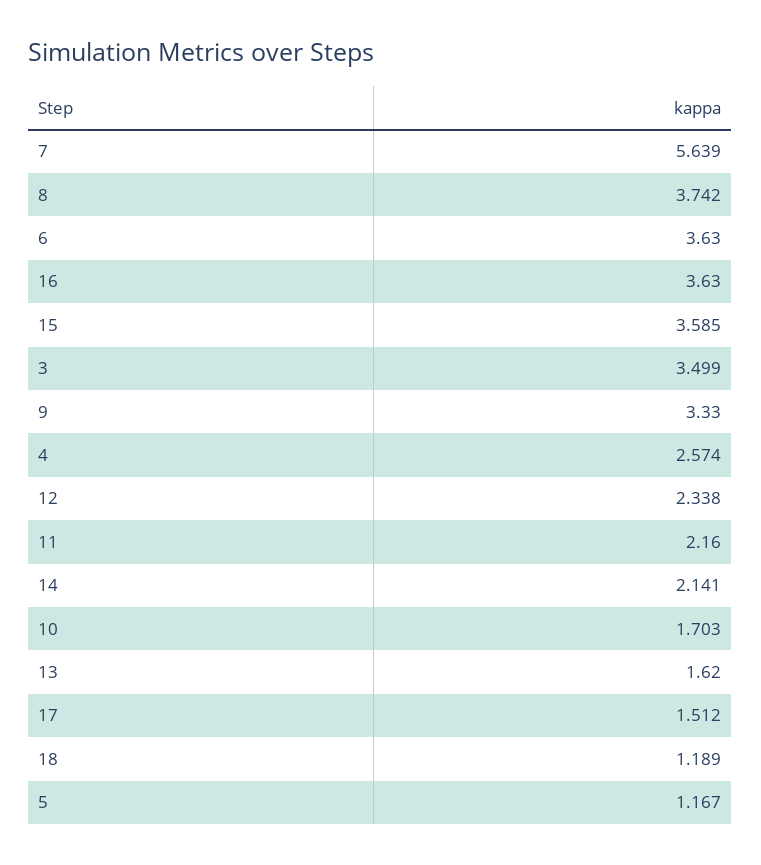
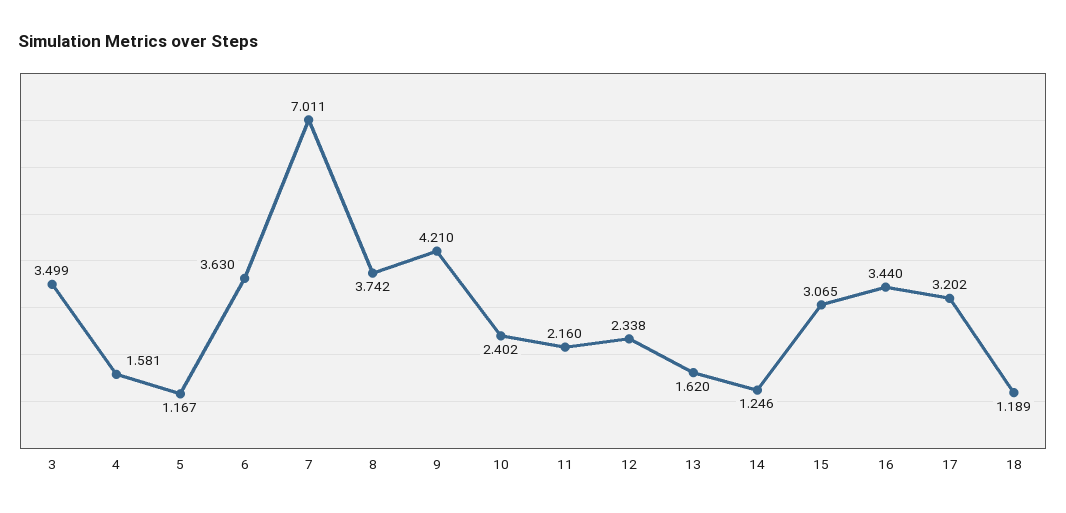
7: 5.639 -> 7.011
16: 3.63 -> 3.44
15: 3.585 -> 3.065
9: 3.33 -> 4.21
4: 2.574 -> 1.581
14: 2.141 -> 1.246
10: 1.703 -> 2.402
17: 1.512 -> 3.202

